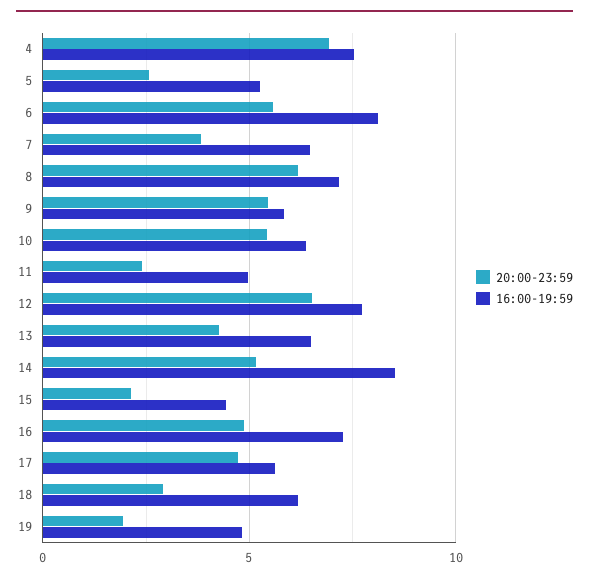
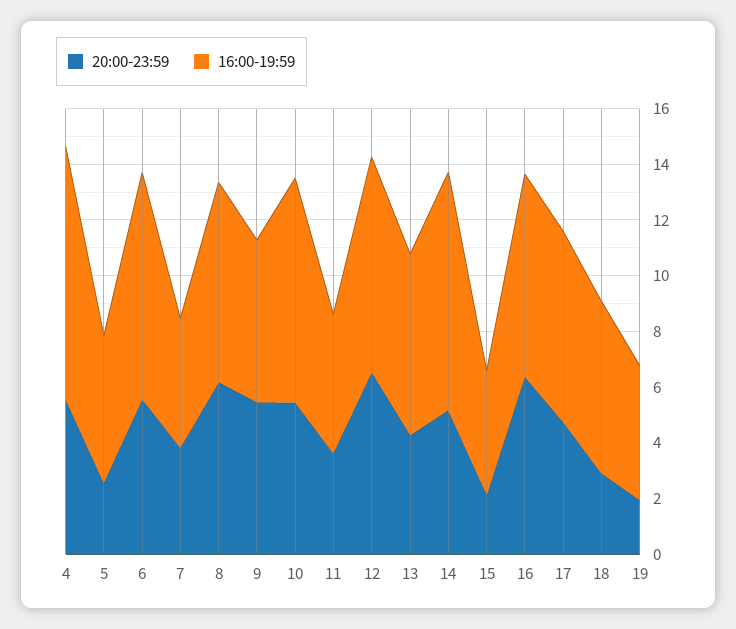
20:00-23:59, 4: 7 -> 5.5
16:00-19:59, 4: 7.5 -> 9
16:00-19:59, 7: 6.5 -> 4.5
16:00-19:59, 10: 6.5 -> 8
20:00-23:59, 11: 2.5 -> 3.5
20:00-23:59, 16: 5 -> 6.5
16:00-19:59, 17: 5.5 -> 7

